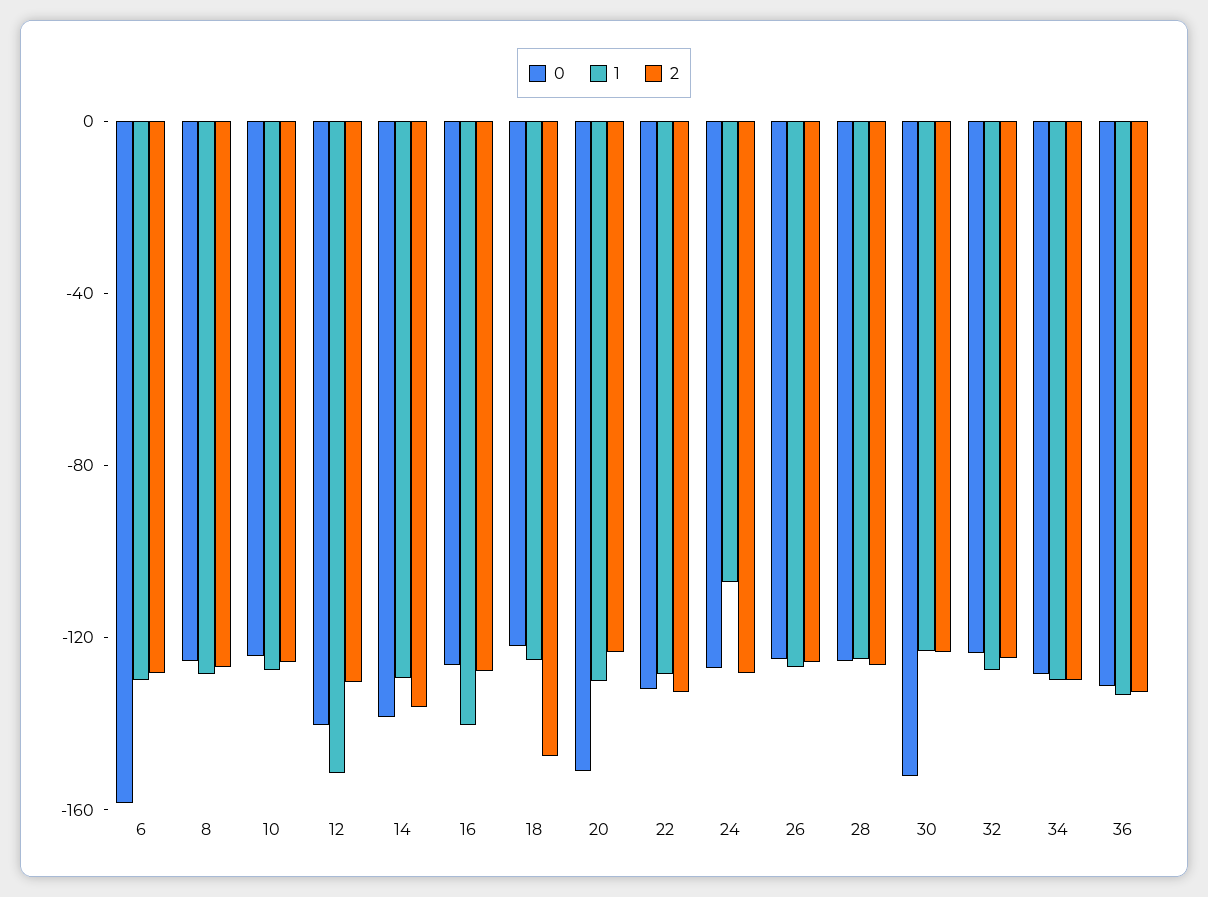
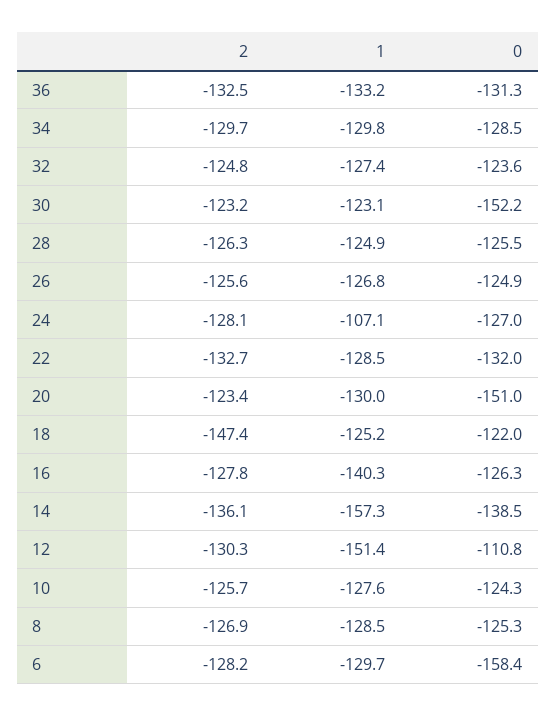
0, 12: -140 -> -110.8
1, 14: -130 -> -157.3

